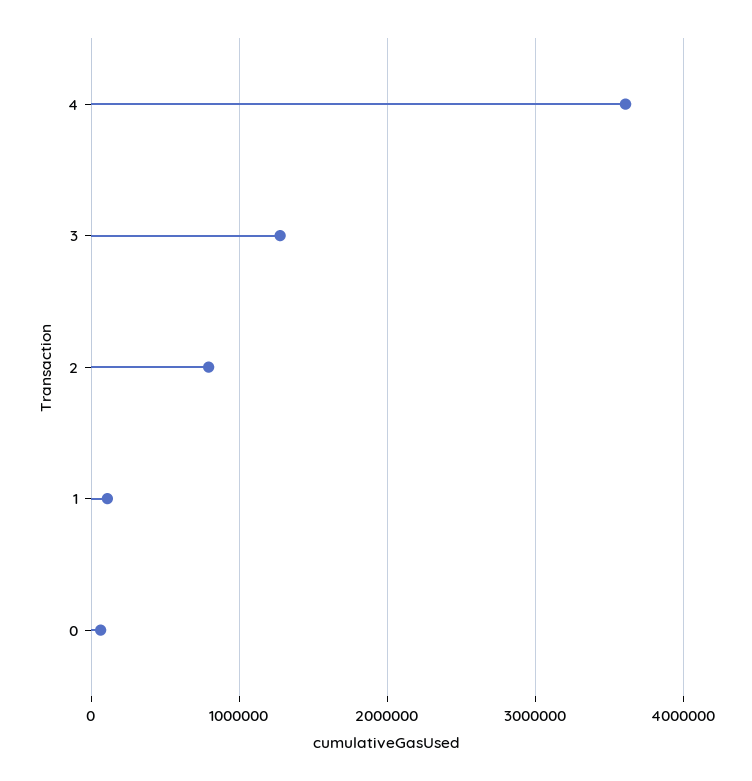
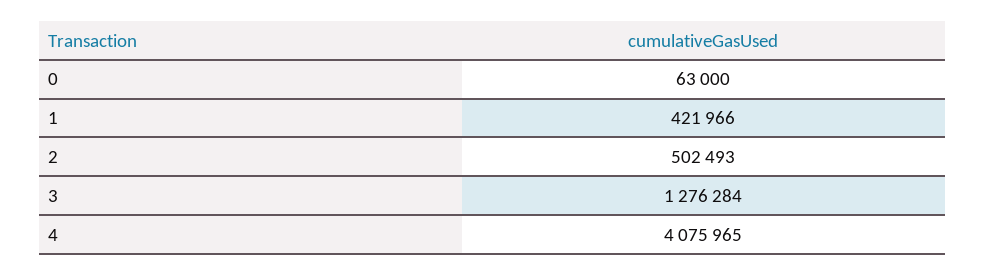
4: 3600000 -> 4075965
2: 800000 -> 502493
1: 100000 -> 421966

